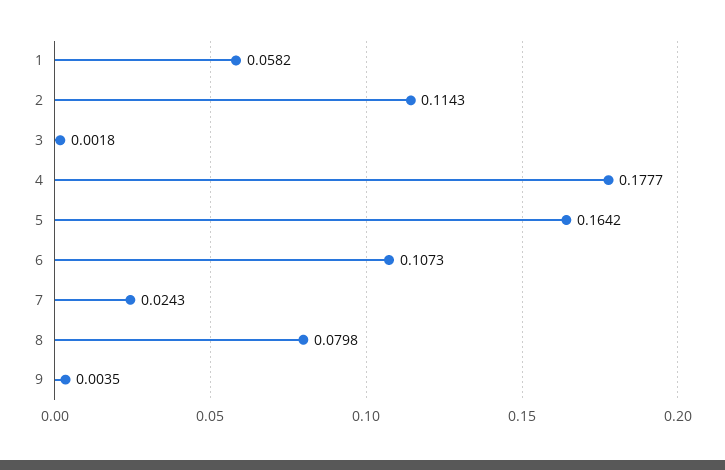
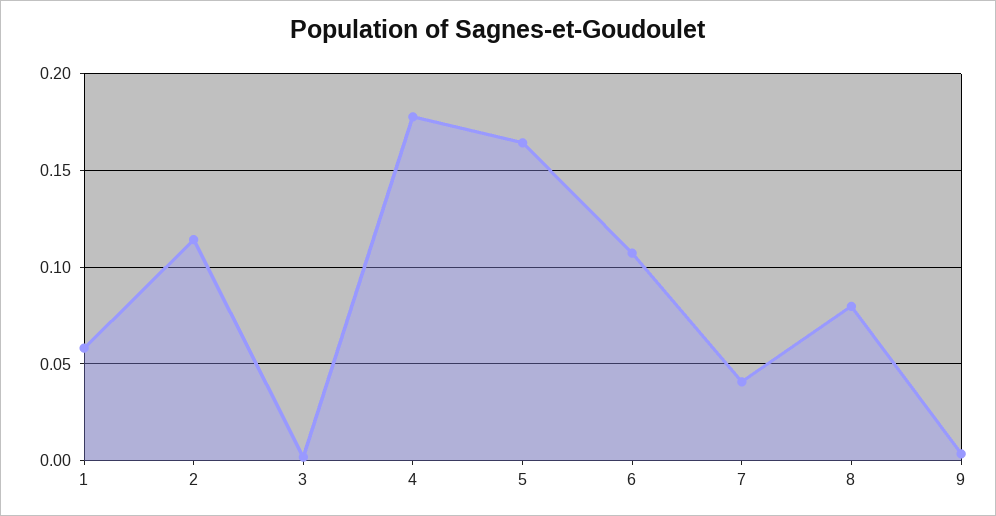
7: 0.0243 -> 0.04

